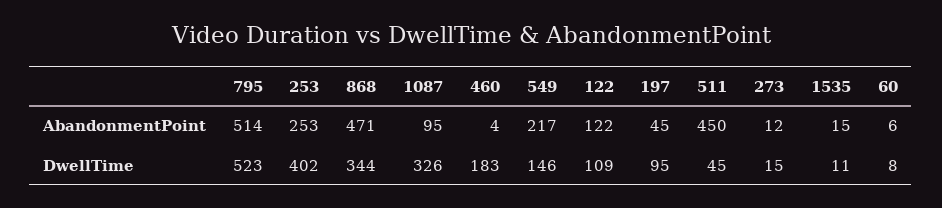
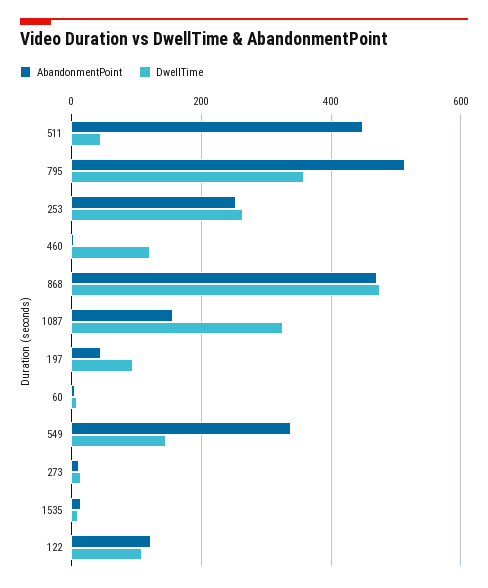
AbandonmentPoint, 1087: 95 -> 160
AbandonmentPoint, 549: 217 -> 340
DwellTime, 795: 523 -> 360
DwellTime, 253: 402 -> 260
DwellTime, 868: 344 -> 480
DwellTime, 460: 183 -> 120

